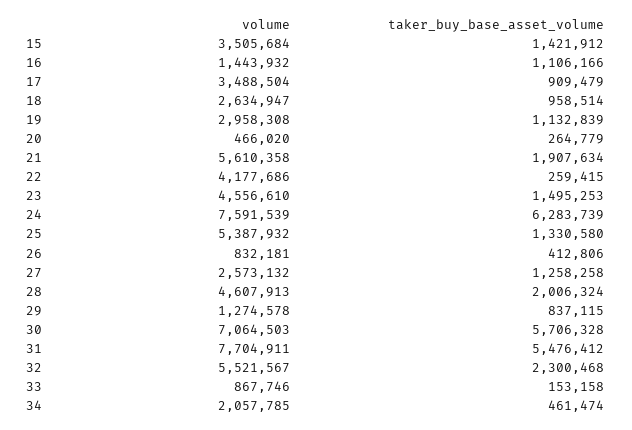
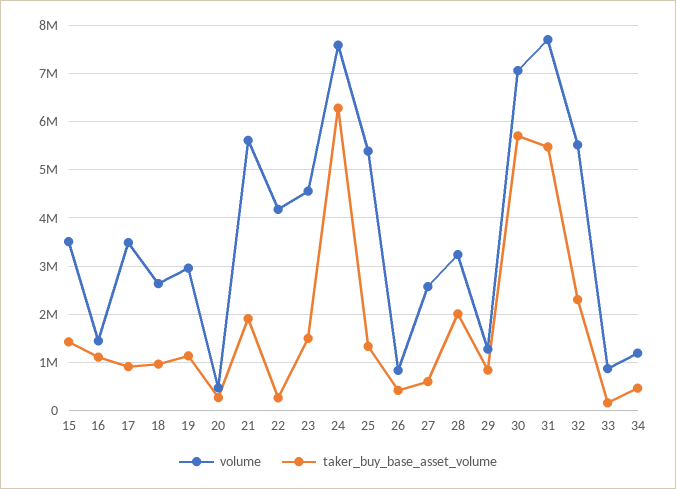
taker_buy_base_asset_volume, 27: 1258258 -> 600000
volume, 28: 4607913 -> 3200000
volume, 34: 2057785 -> 1200000

